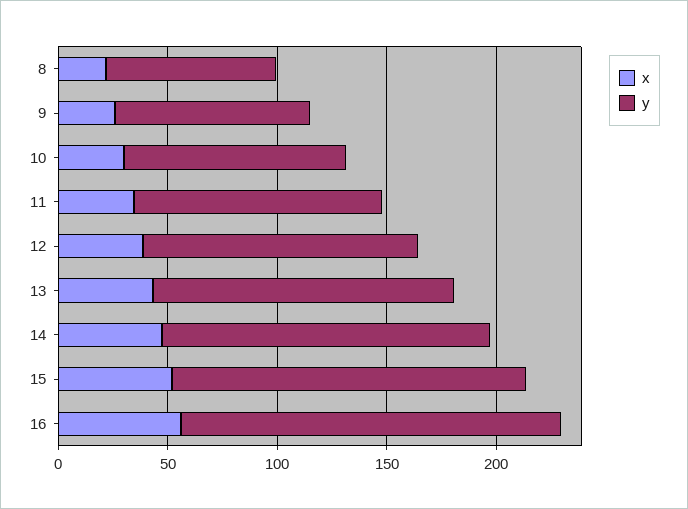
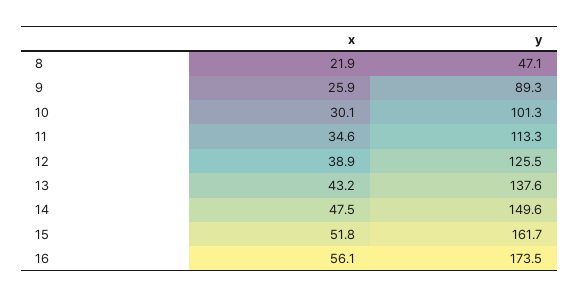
y, 8: 80 -> 47.1

